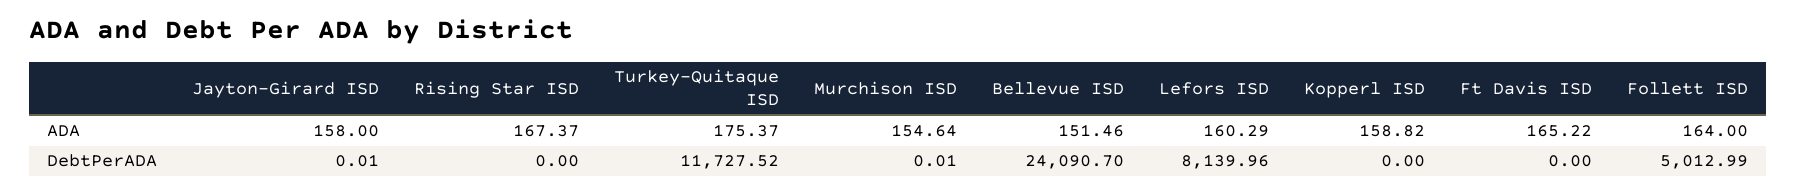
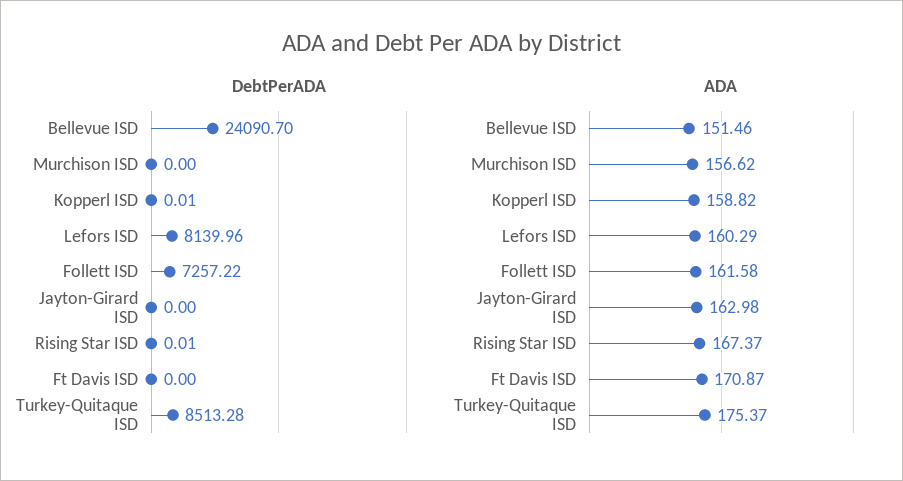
ADA, Jayton-Girard ISD: 158 -> 162.98
ADA, Murchison ISD: 154.64 -> 156.62
ADA, Ft Davis ISD: 165.22 -> 170.87
ADA, Follett ISD: 164 -> 161.58
DebtPerADA, Jayton-Girard ISD: 0.01 -> 0
DebtPerADA, Rising Star ISD: 0 -> 0.01
DebtPerADA, Turkey-Quitaque ISD: 11727.52 -> 8513.28
DebtPerADA, Murchison ISD: 0.01 -> 0
DebtPerADA, Kopperl ISD: 0 -> 0.01
DebtPerADA, Follett ISD: 5012.99 -> 7257.22

